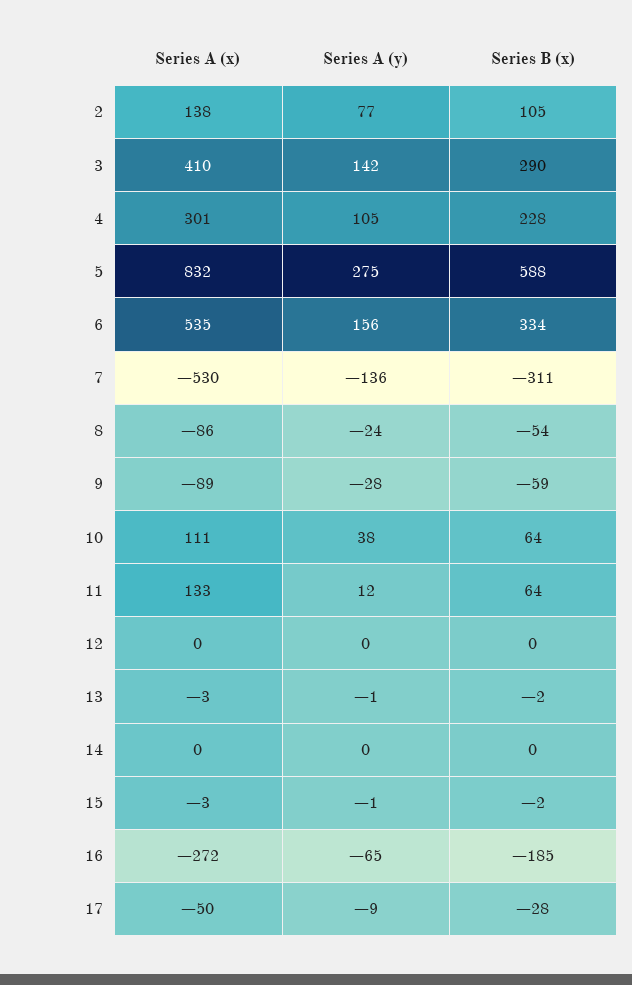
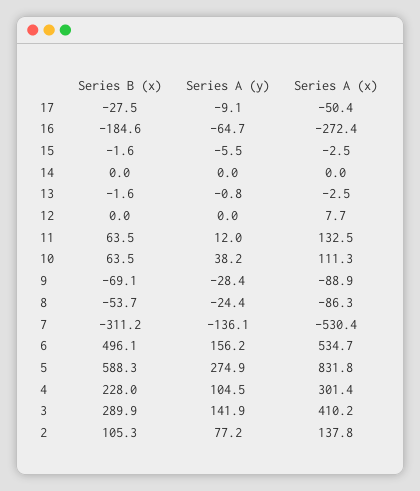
Series B (x), 6: 334 -> 496.1
Series B (x), 9: -59 -> -69.1
Series A (x), 12: 0 -> 7.7
Series A (y), 15: -1 -> -5.5

